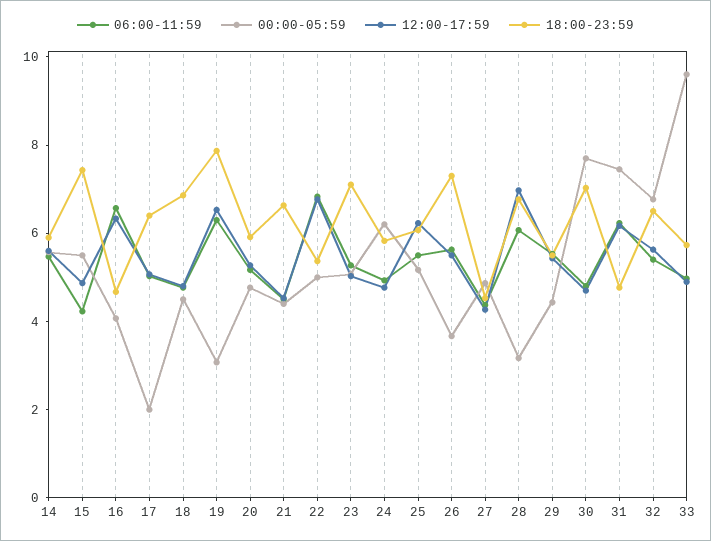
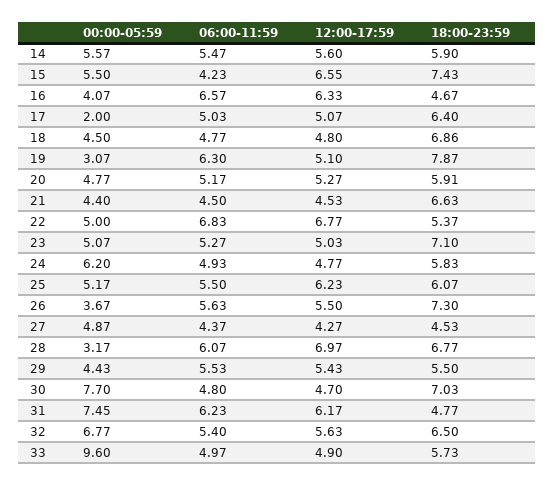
12:00-17:59, 15: 5 -> 6.55
12:00-17:59, 19: 6.5 -> 5.1

